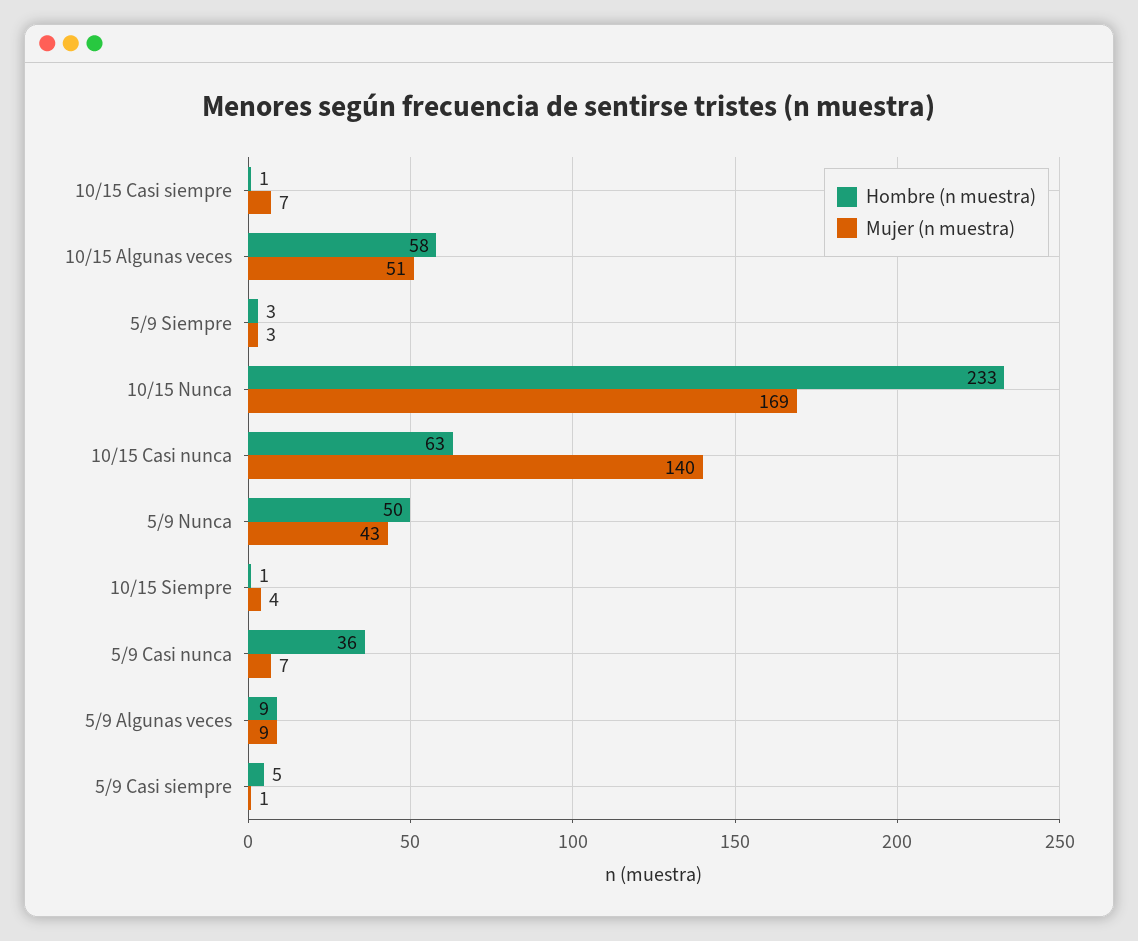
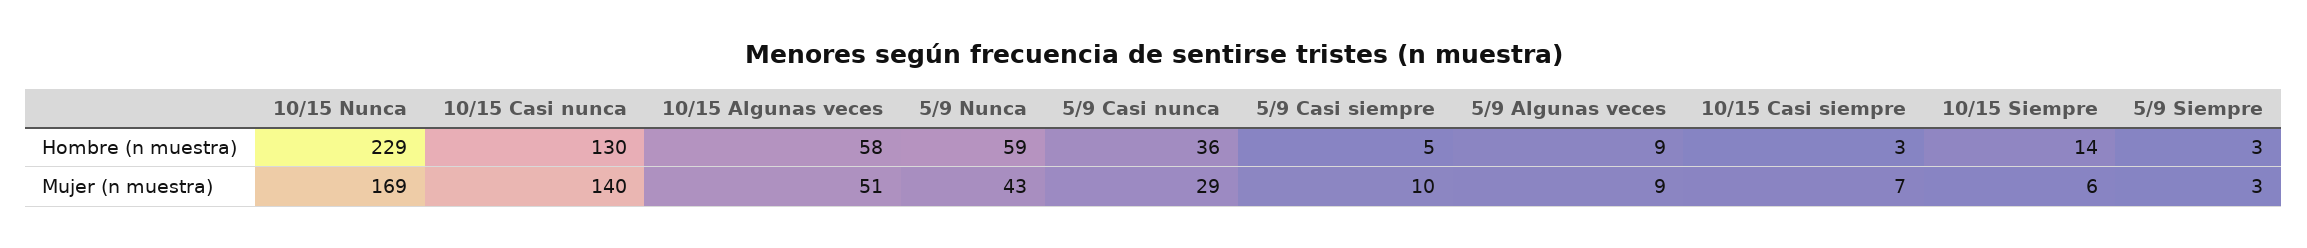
Hombre (n muestra), 10/15 Casi siempre: 1 -> 3
Hombre (n muestra), 10/15 Nunca: 233 -> 229
Hombre (n muestra), 10/15 Casi nunca: 63 -> 130
Hombre (n muestra), 5/9 Nunca: 50 -> 59
Hombre (n muestra), 10/15 Siempre: 1 -> 14
Mujer (n muestra), 10/15 Siempre: 4 -> 6
Mujer (n muestra), 5/9 Casi nunca: 7 -> 29
Mujer (n muestra), 5/9 Casi siempre: 1 -> 10

